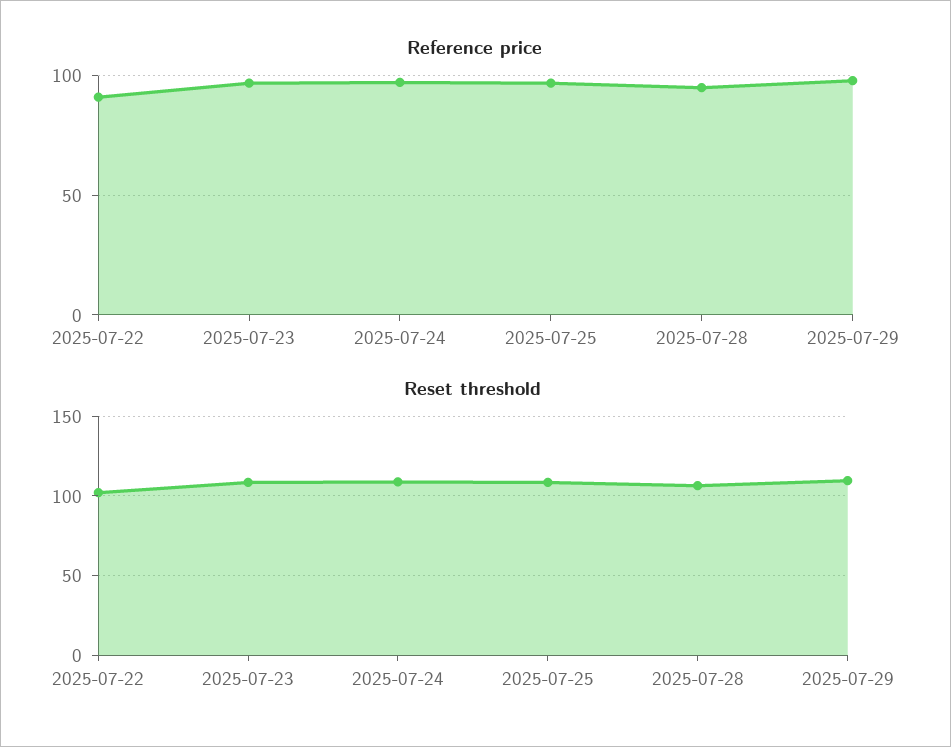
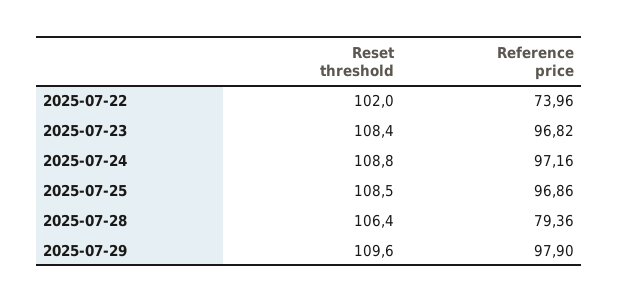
Reference price, 2025-07-22: 90 -> 73.96
Reference price, 2025-07-28: 95 -> 79.36

